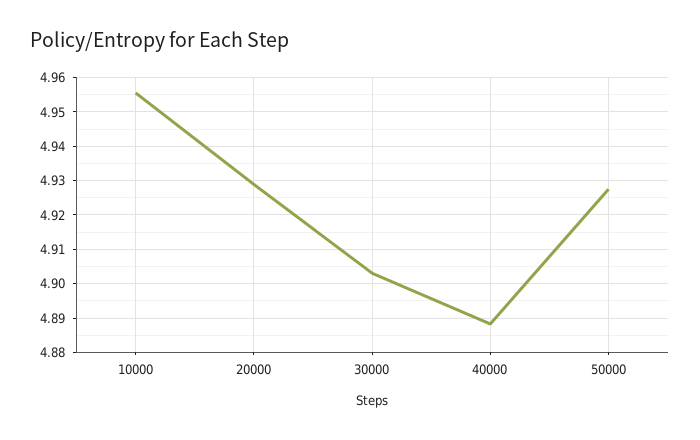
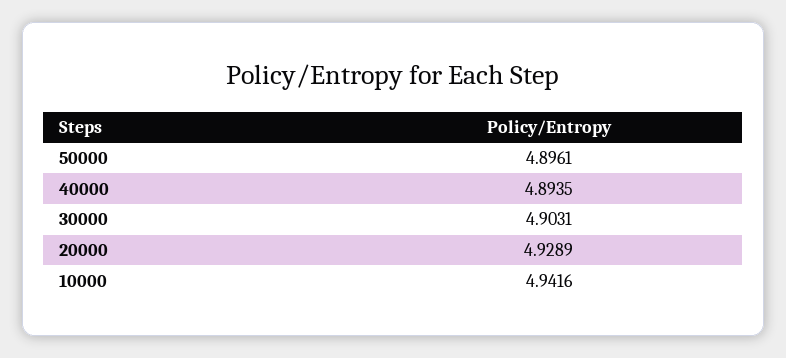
10000: 4.956 -> 4.9416
40000: 4.888 -> 4.8935
50000: 4.928 -> 4.8961

